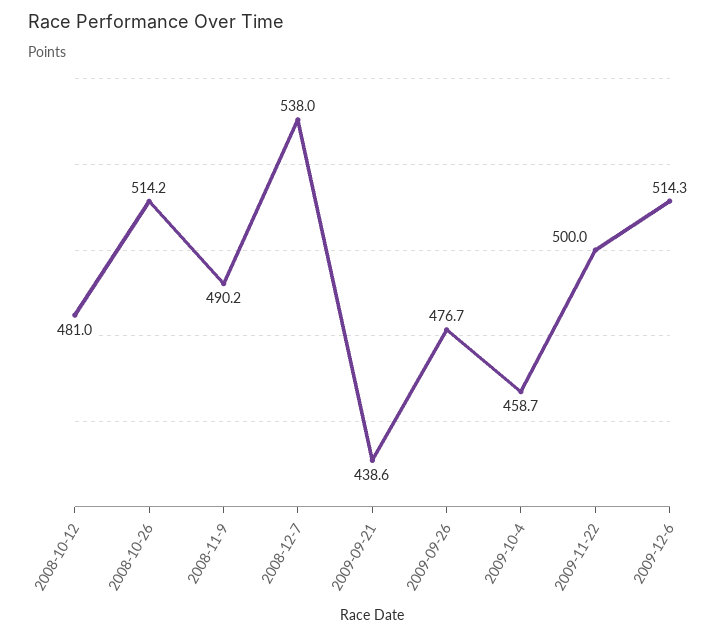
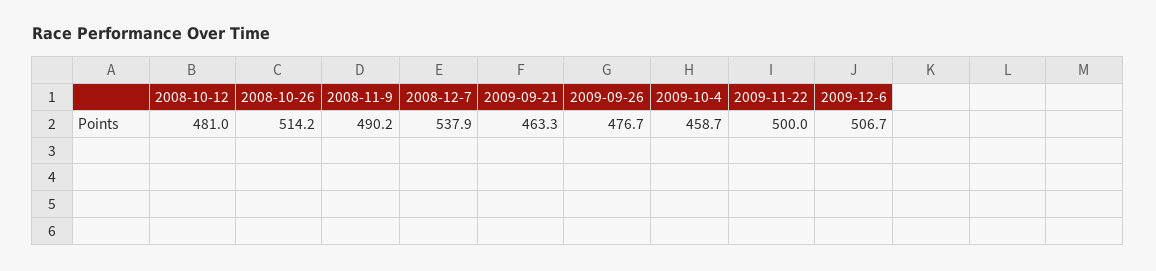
2008-12-7: 538 -> 537.9
2009-09-21: 438.6 -> 463.3
2009-12-6: 514.3 -> 506.7

